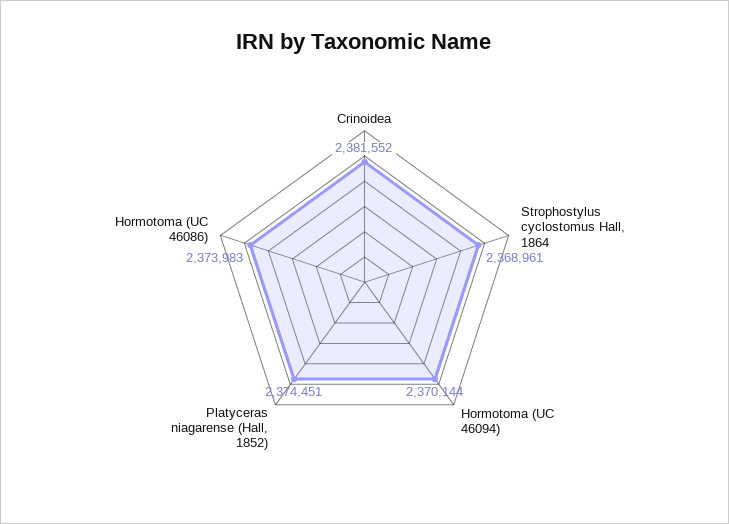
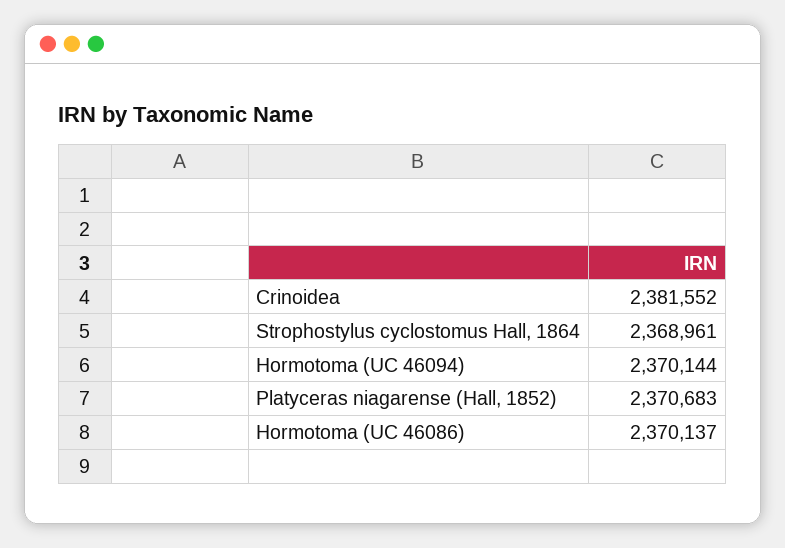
Platyceras niagarense (Hall, 1852): 2374451 -> 2370683
Hormotoma (UC 46086): 2373983 -> 2370137

